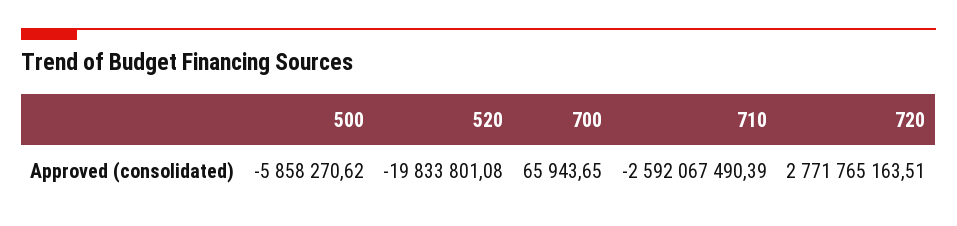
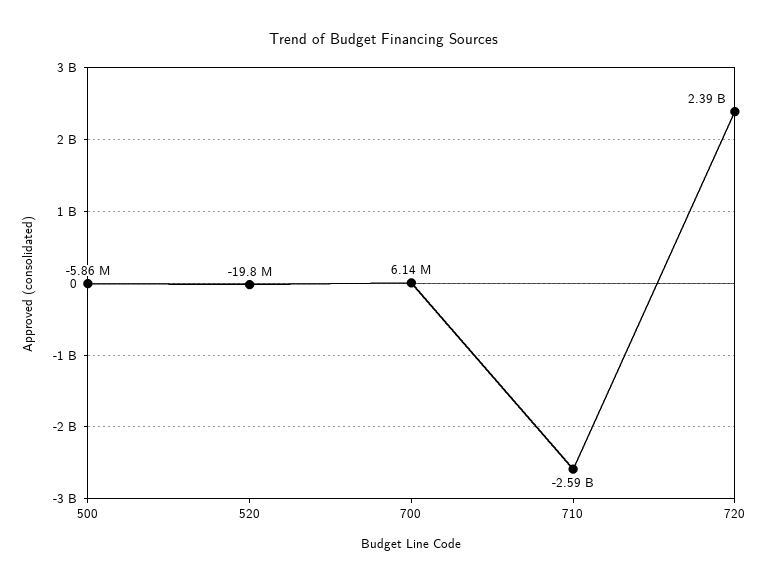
700: 65943.65 -> 6140000
720: 2771765163.51 -> 2390000000

